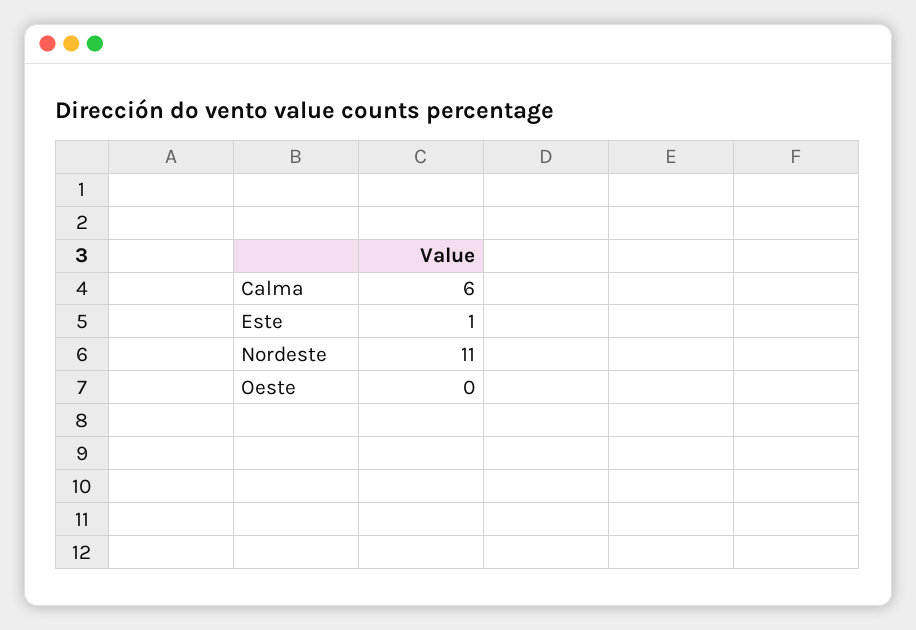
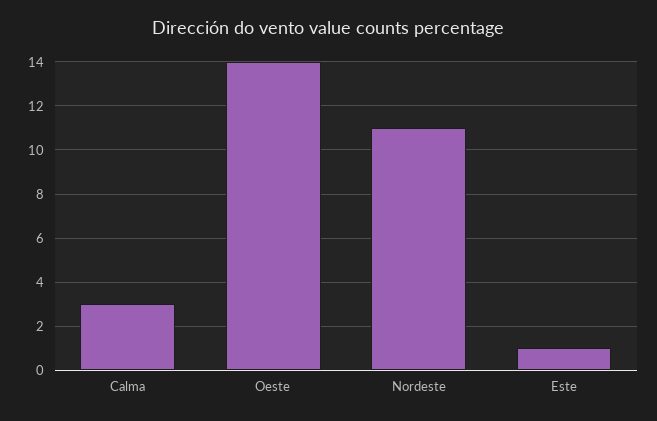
Calma: 6 -> 3
Oeste: 0 -> 14

